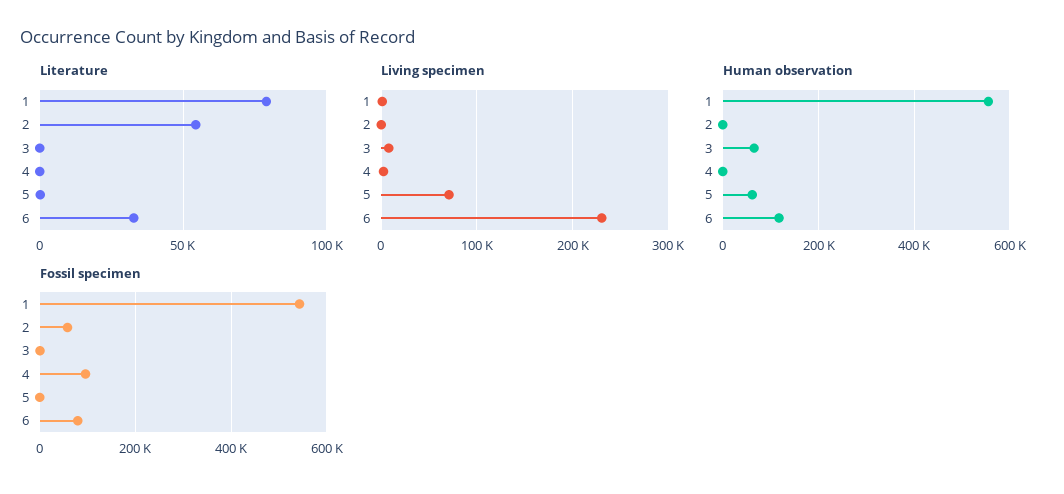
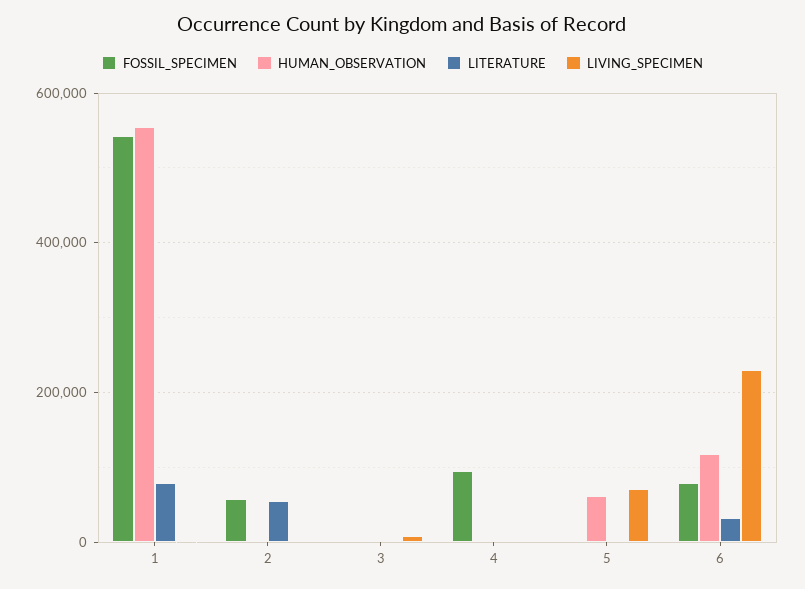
Human observation, 3: 60000 -> 0

